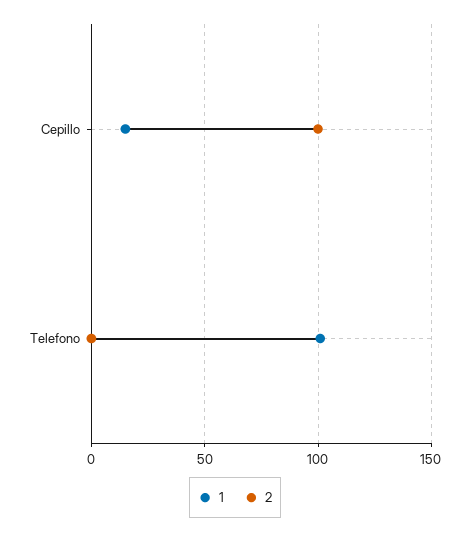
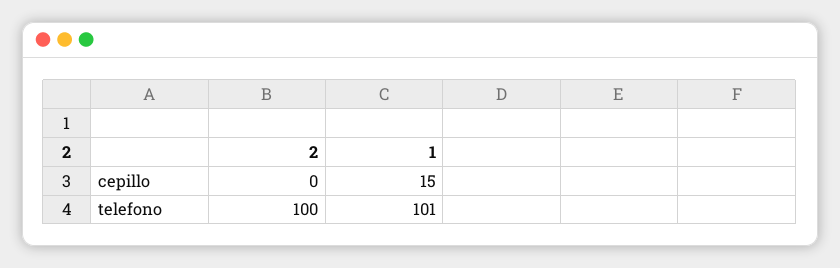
2, Cepillo: 100 -> 0
2, Telefono: 0 -> 100

